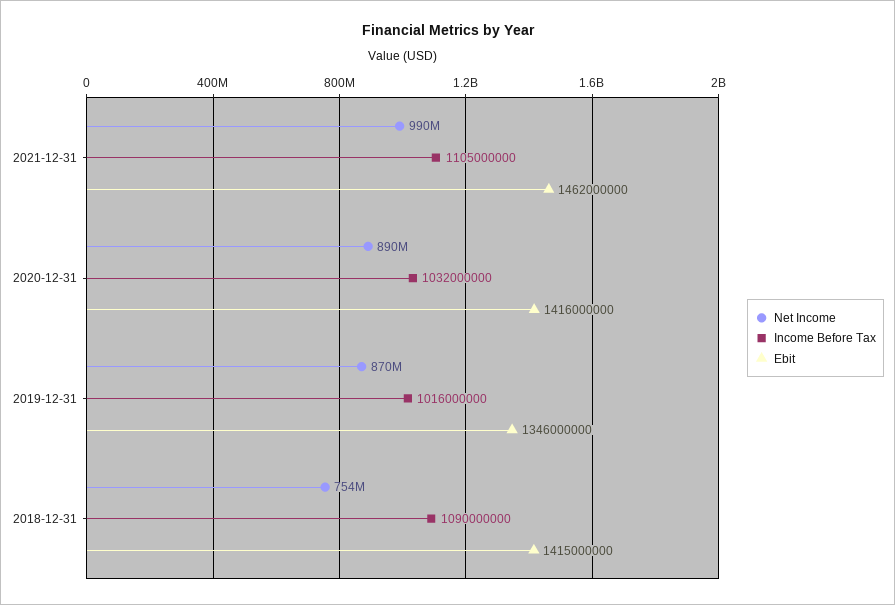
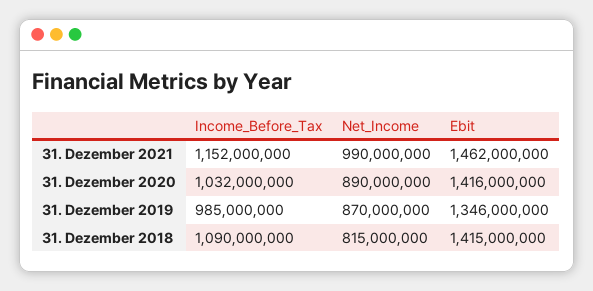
Income Before Tax, 2021-12-31: 1105000000 -> 1152000000
Income Before Tax, 2019-12-31: 1016000000 -> 985000000
Net Income, 2018-12-31: 754000000 -> 815000000

